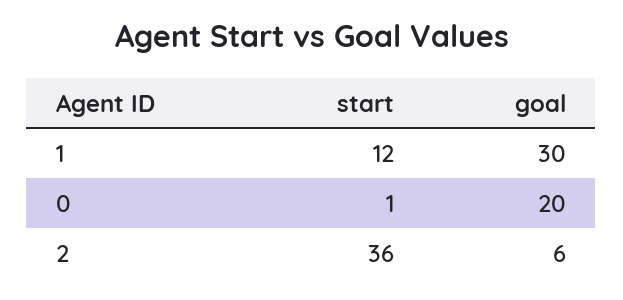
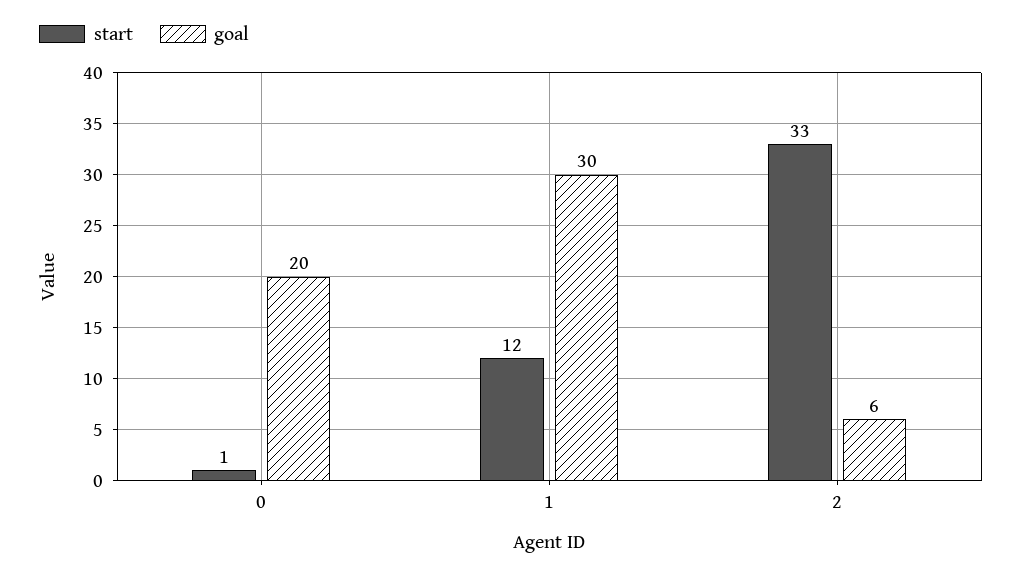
start, 2: 36 -> 33

